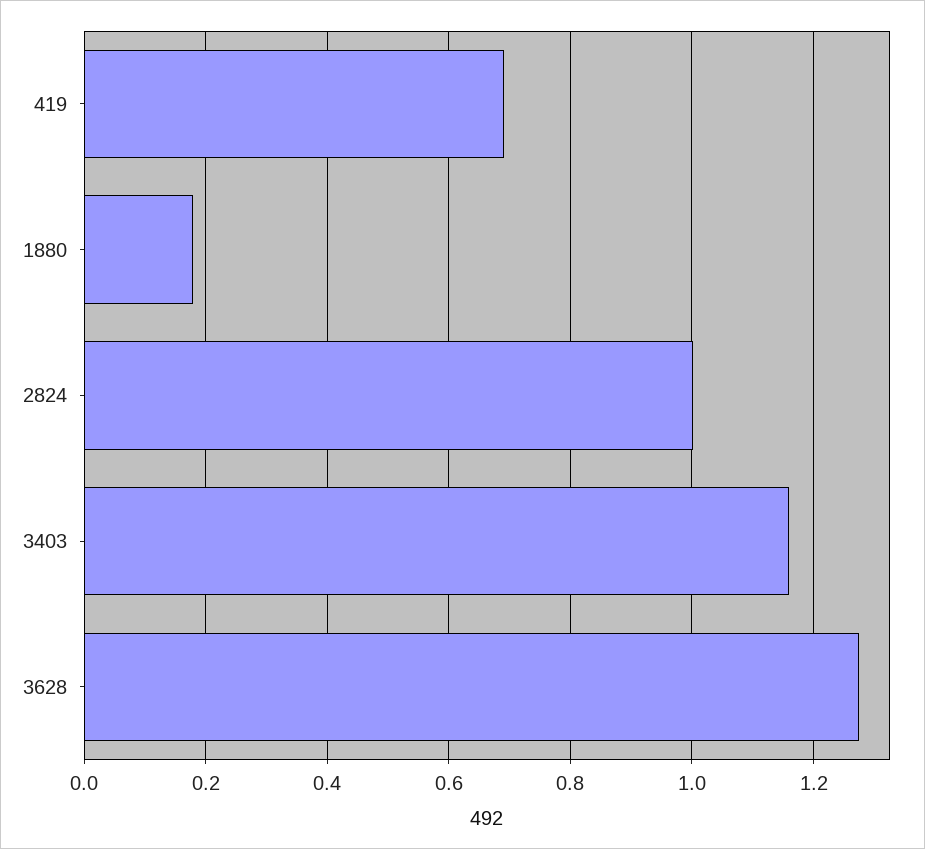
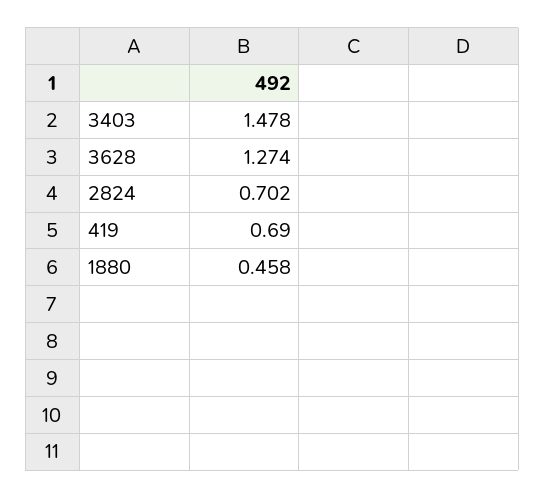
1880: 0.18 -> 0.458
2824: 1 -> 0.702
3403: 1.16 -> 1.478

